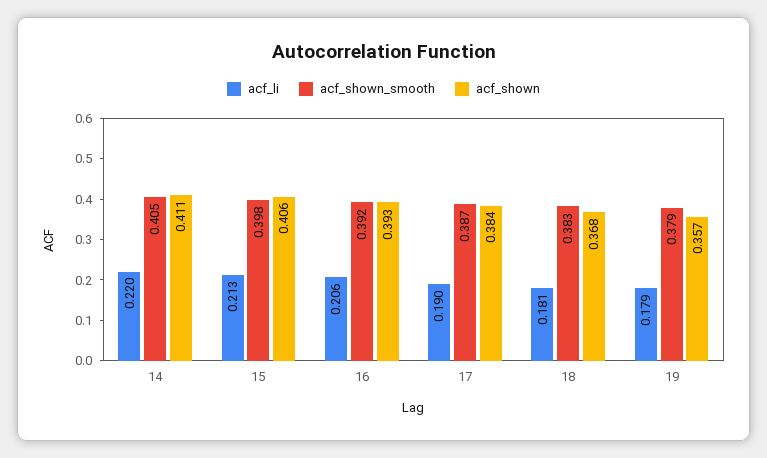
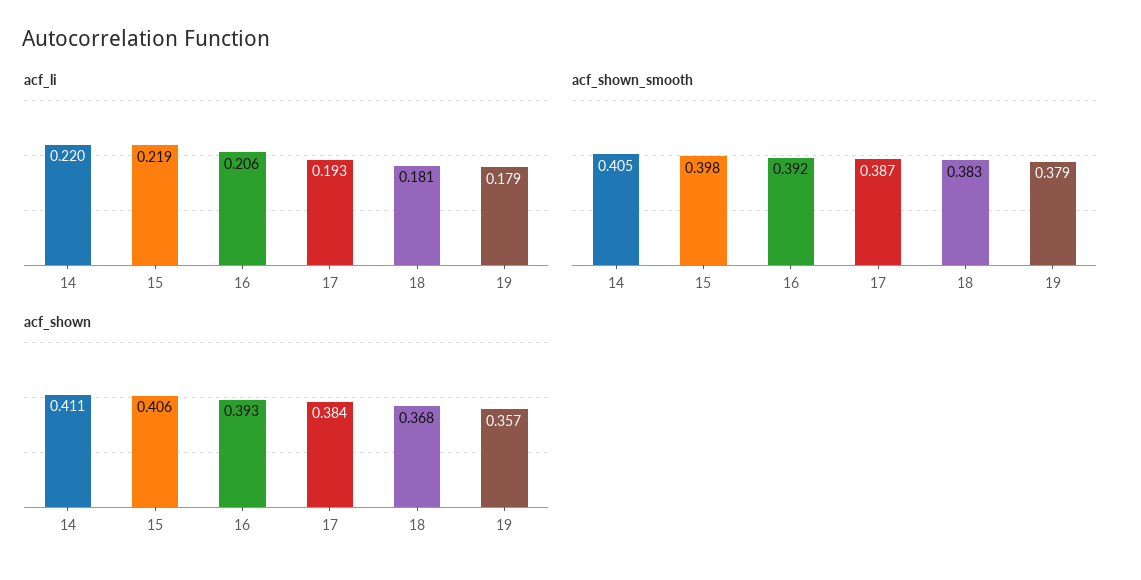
acf_li, 15: 0.213 -> 0.219
acf_li, 17: 0.19 -> 0.193

